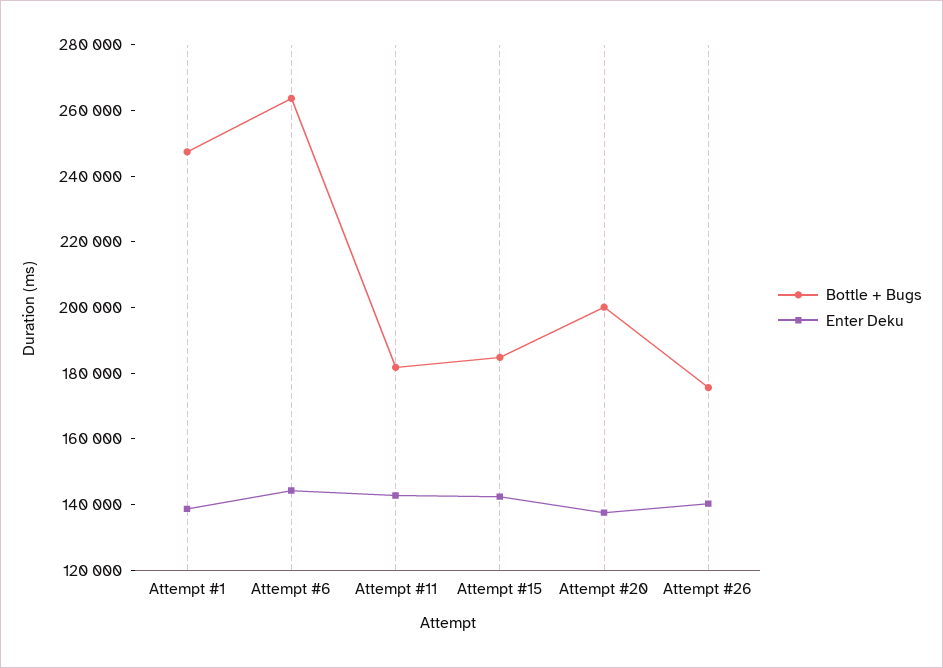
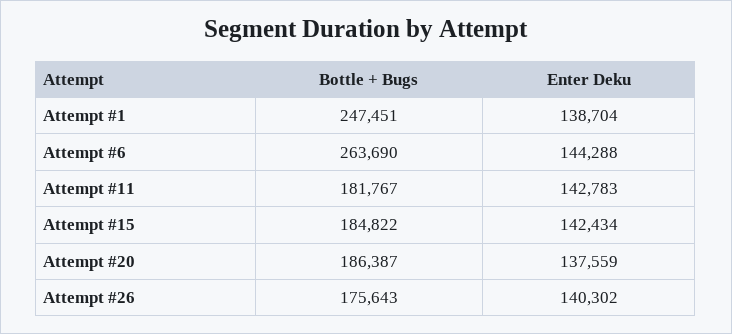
Bottle + Bugs, Attempt #20: 200000 -> 186387

